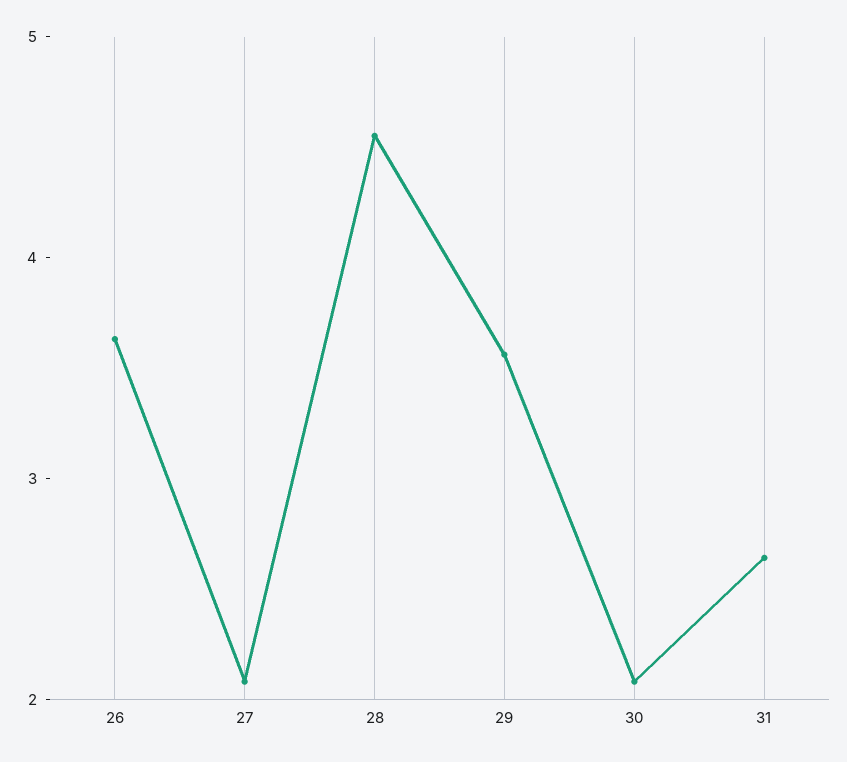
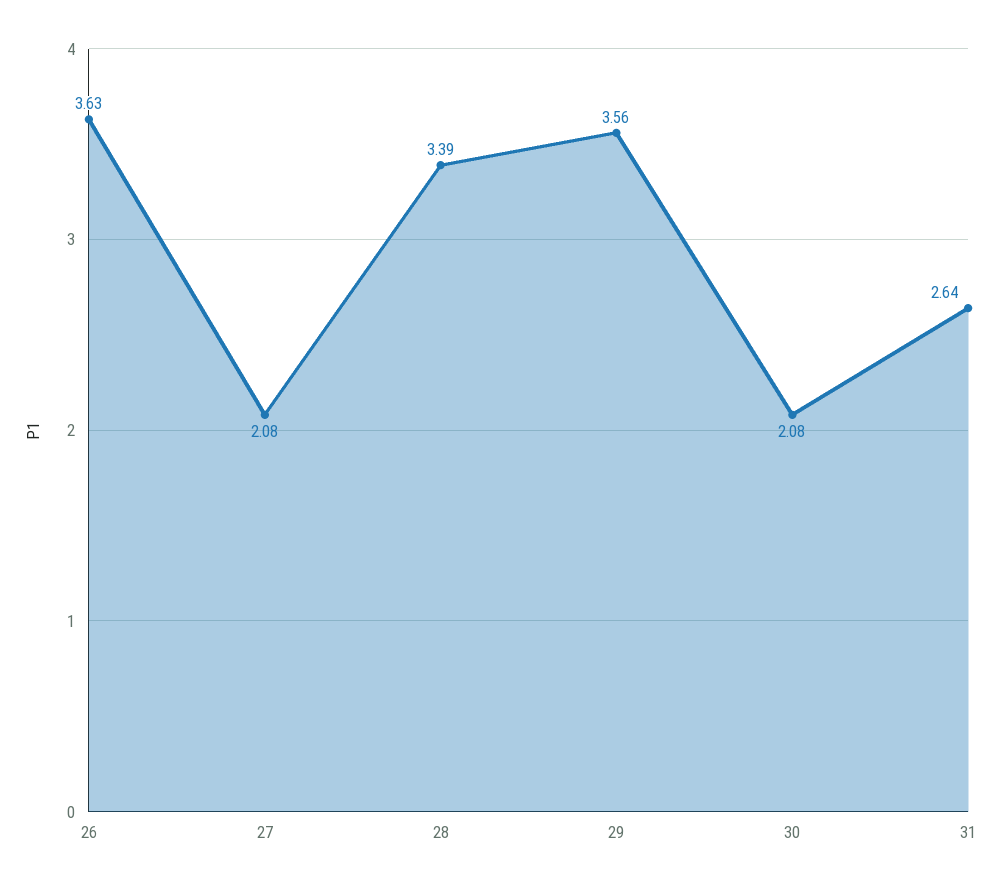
28: 4.6 -> 3.39

